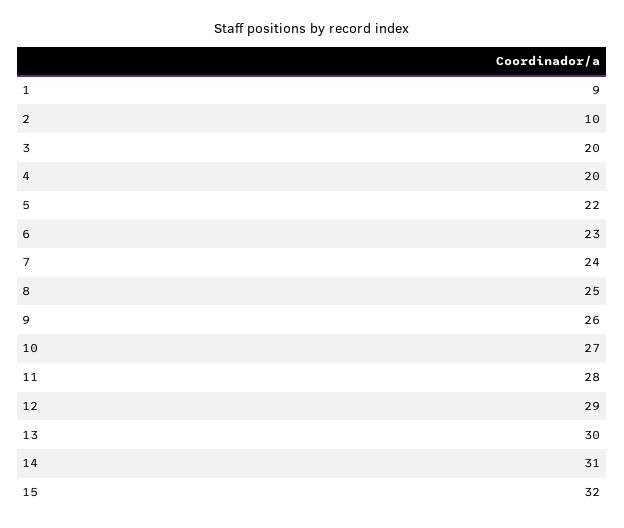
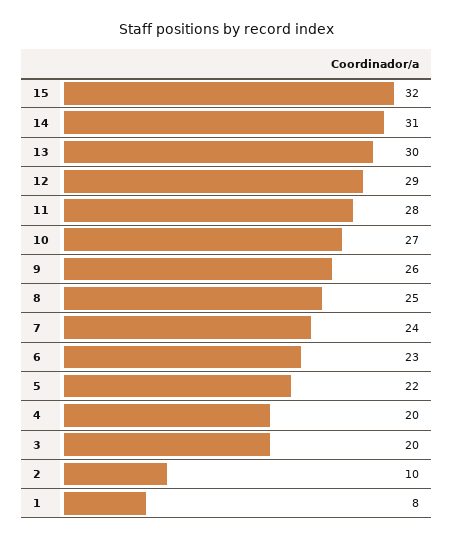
1: 9 -> 8

